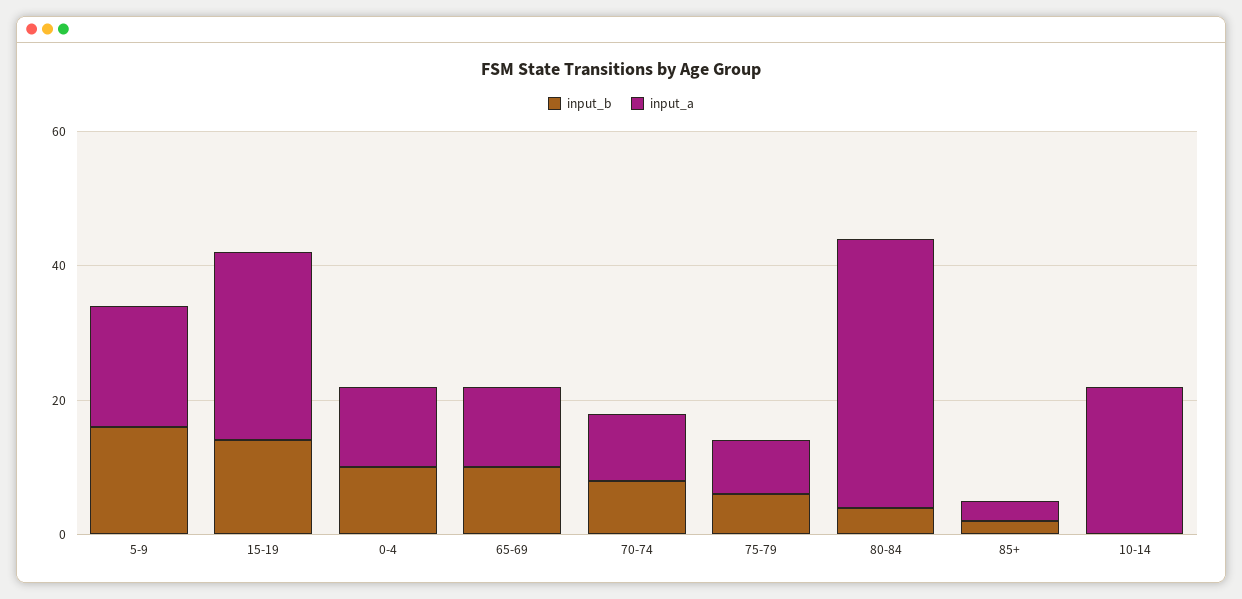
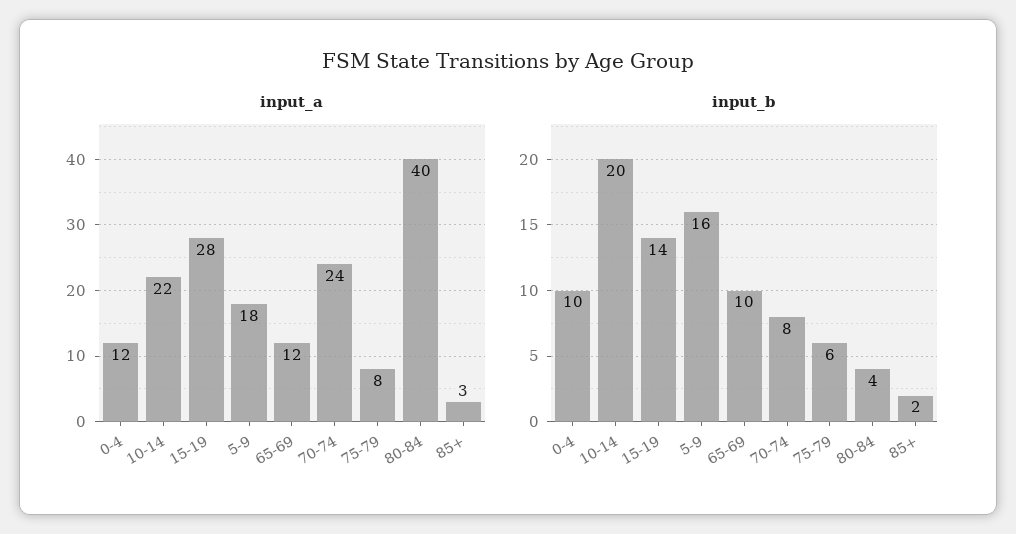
input_a, 70-74: 10 -> 24
input_b, 10-14: 0 -> 20

